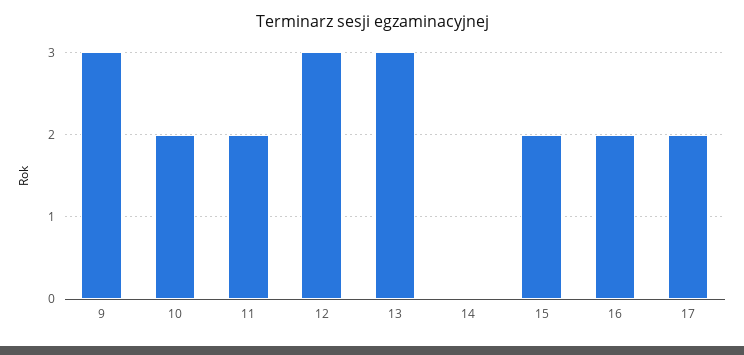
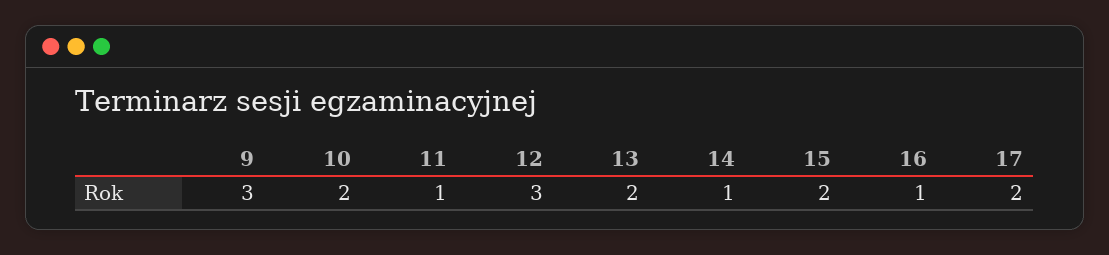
11: 2 -> 1
13: 3 -> 2
14: 0 -> 1
16: 2 -> 1

